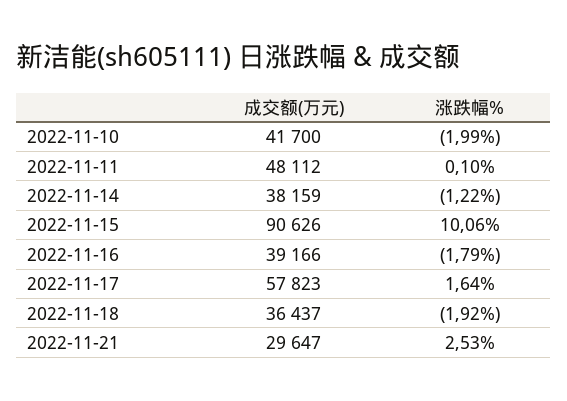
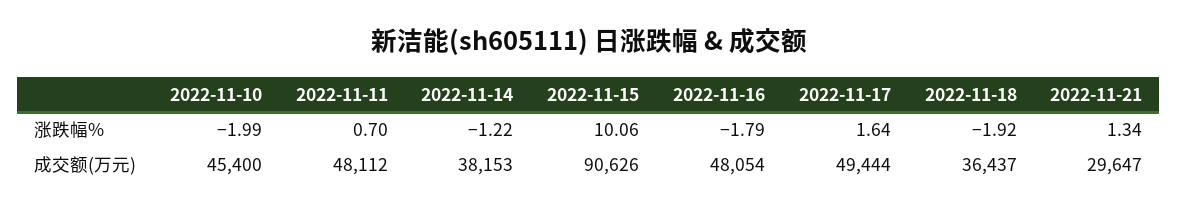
成交额(万元), 2022-11-10: 41700 -> 45400
涨跌幅%, 2022-11-11: 0.1 -> 0.7
成交额(万元), 2022-11-14: 38159 -> 38153
成交额(万元), 2022-11-16: 39166 -> 48054
成交额(万元), 2022-11-17: 57823 -> 49444
涨跌幅%, 2022-11-21: 2.53 -> 1.34

